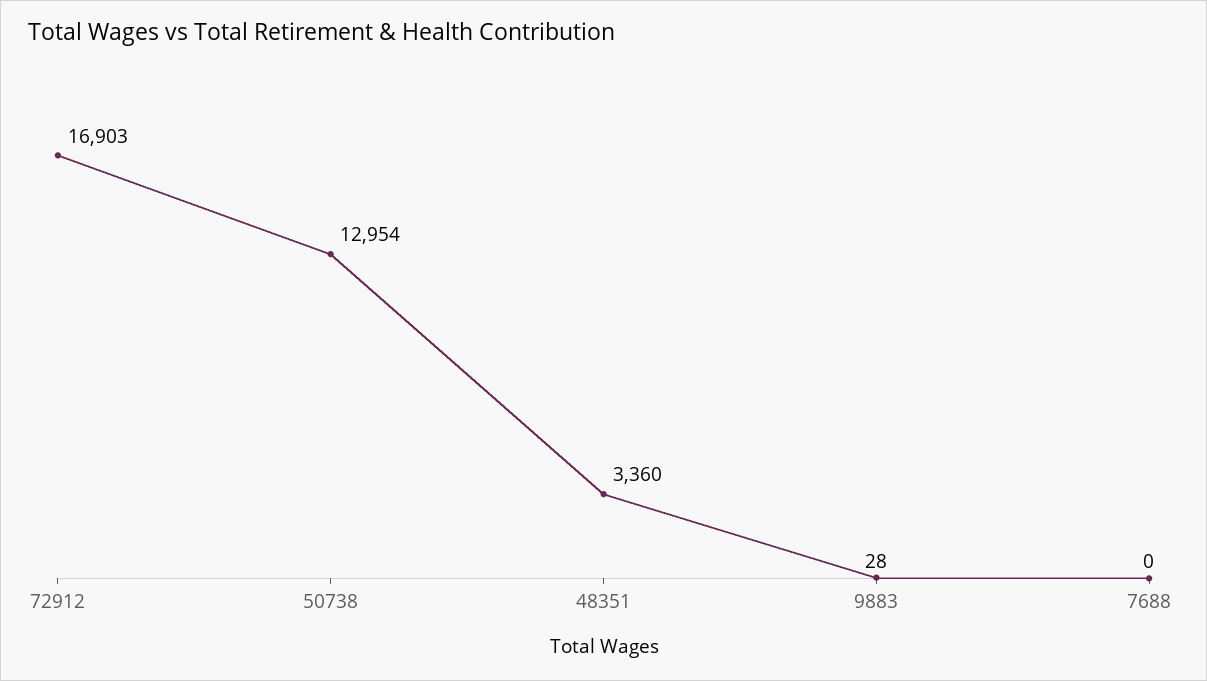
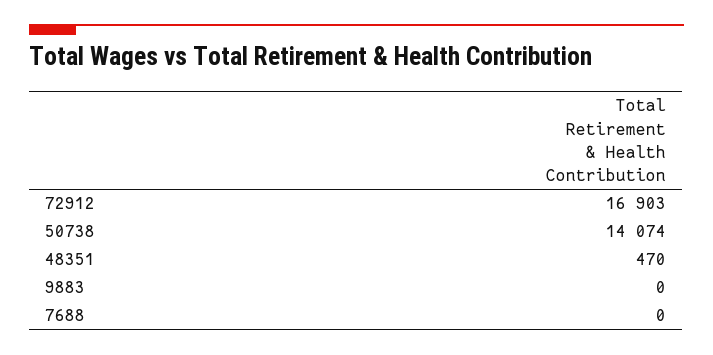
50738: 12954 -> 14074
48351: 3360 -> 470
9883: 28 -> 0

